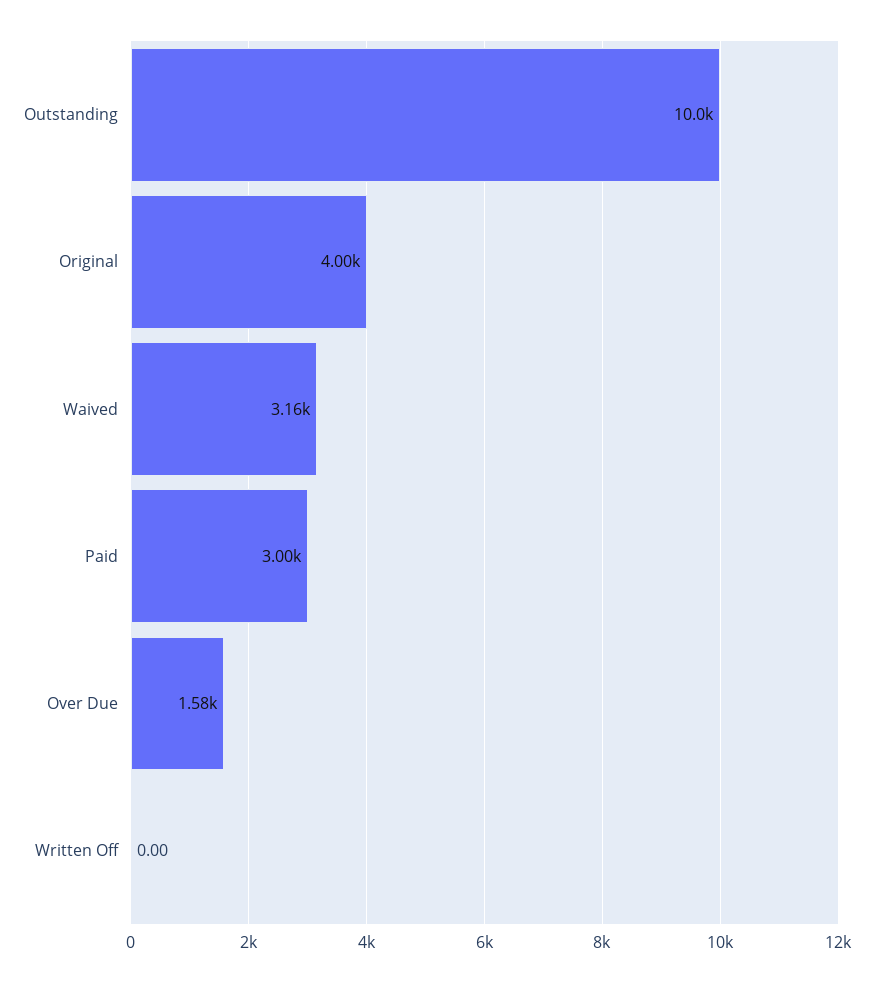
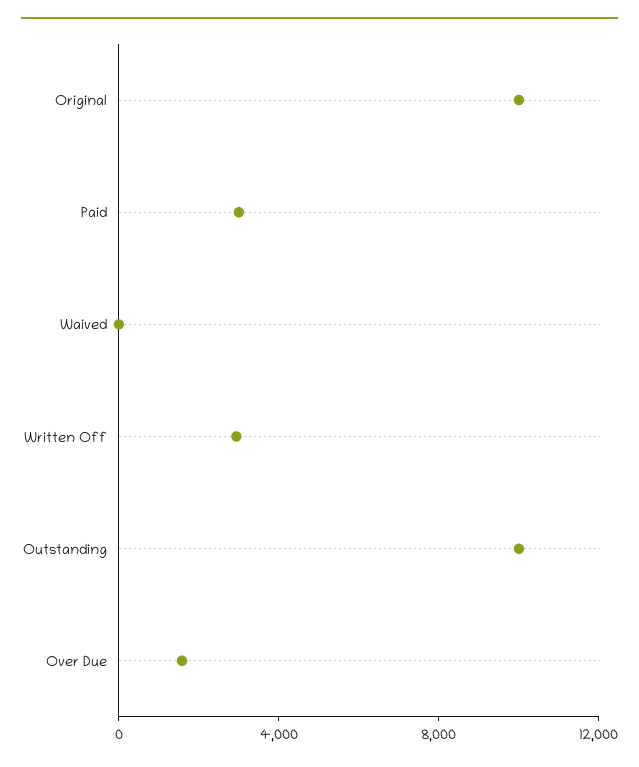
Original: 4000 -> 10000
Waived: 3160 -> 0
Written Off: 0 -> 3000

